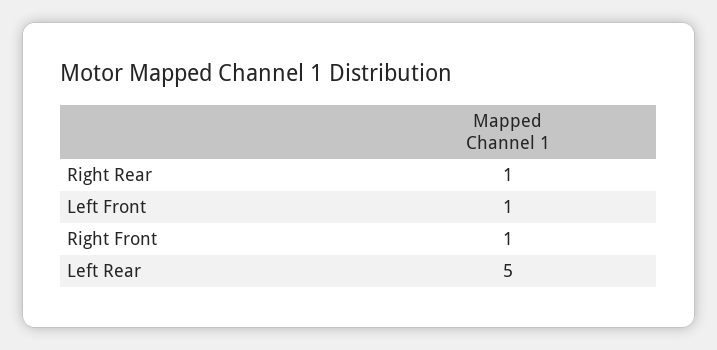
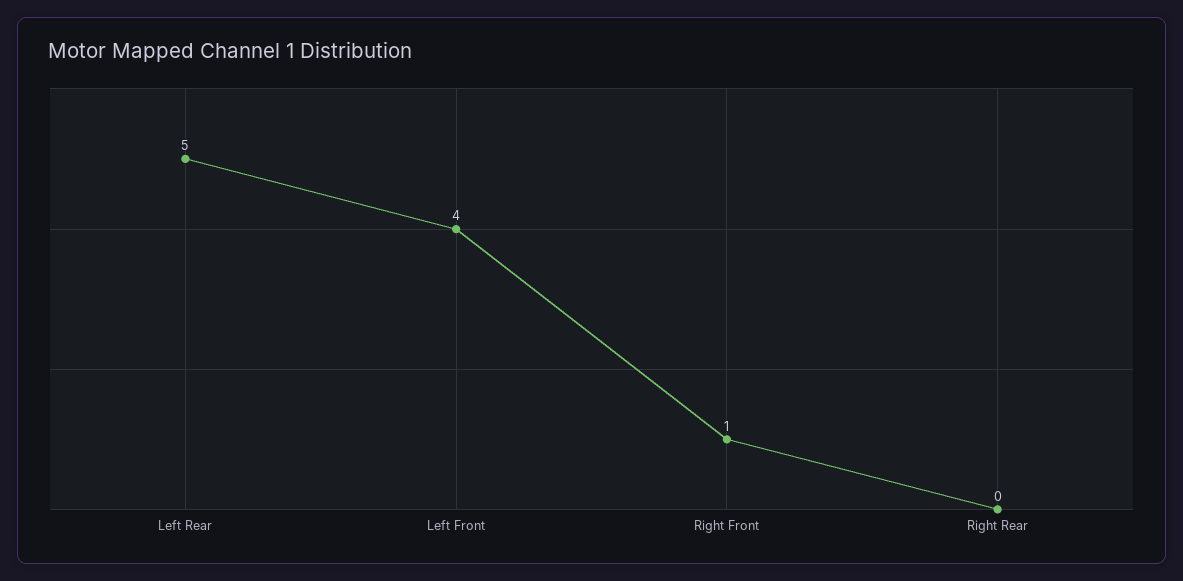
Right Rear: 1 -> 0
Left Front: 1 -> 4

